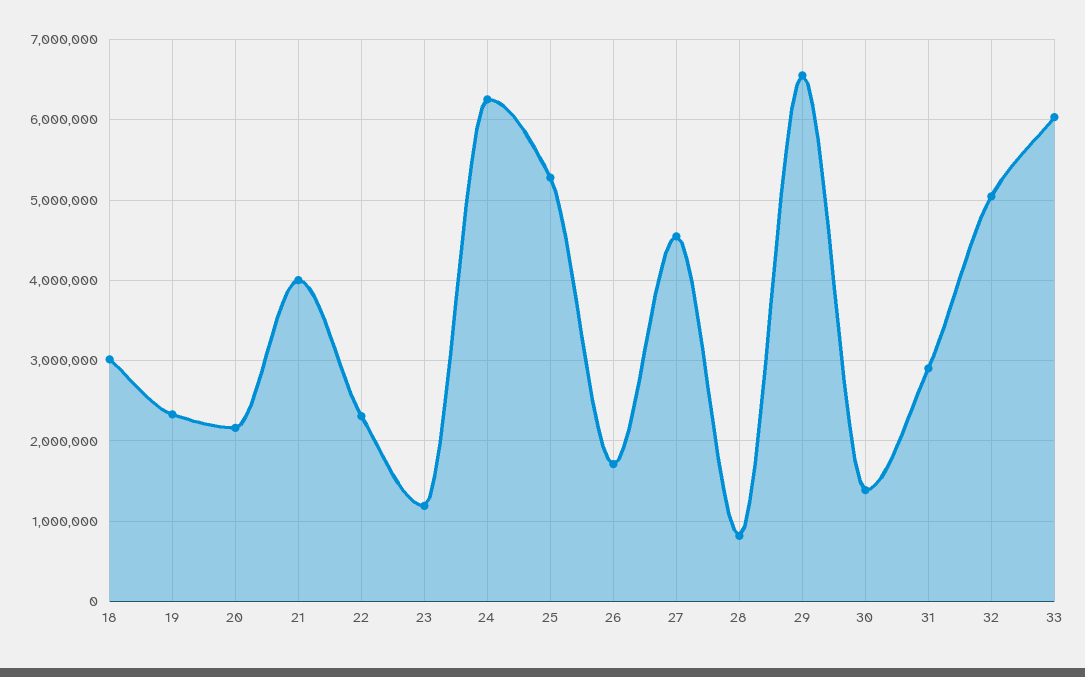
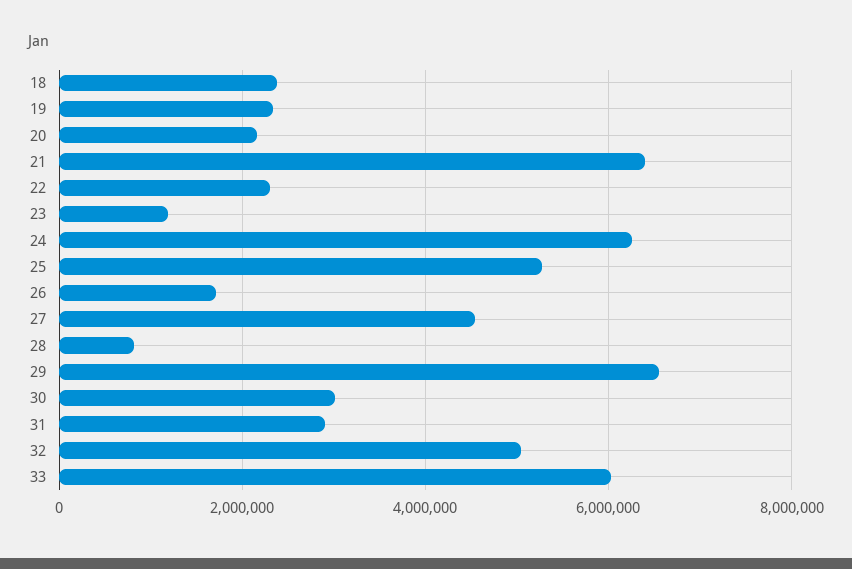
18: 3000000 -> 2400000
21: 4000000 -> 6400000
30: 1400000 -> 3000000

